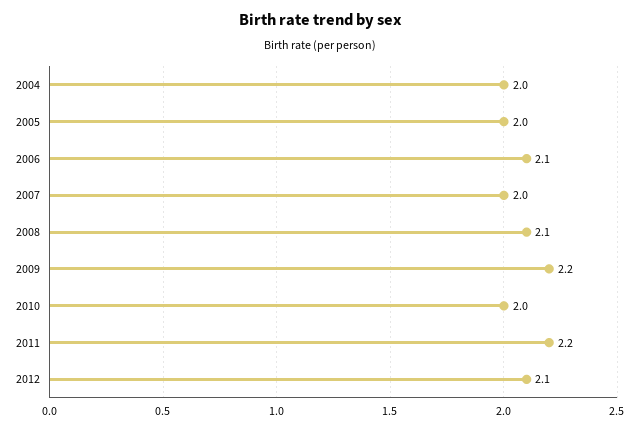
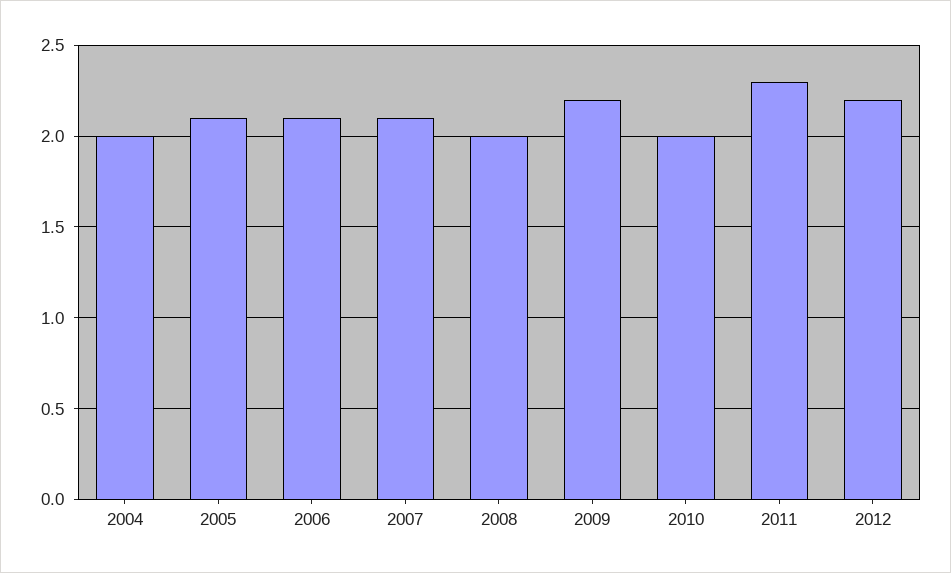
2005: 2 -> 2.1
2007: 2 -> 2.1
2008: 2.1 -> 2
2011: 2.2 -> 2.3
2012: 2.1 -> 2.2

